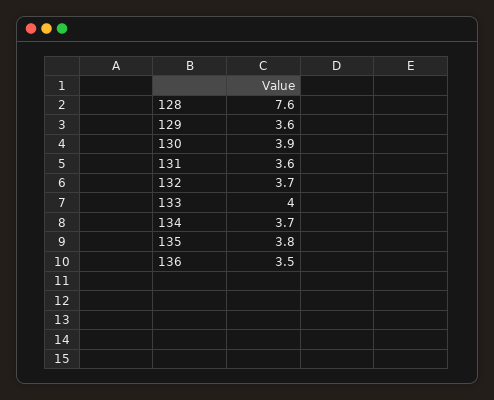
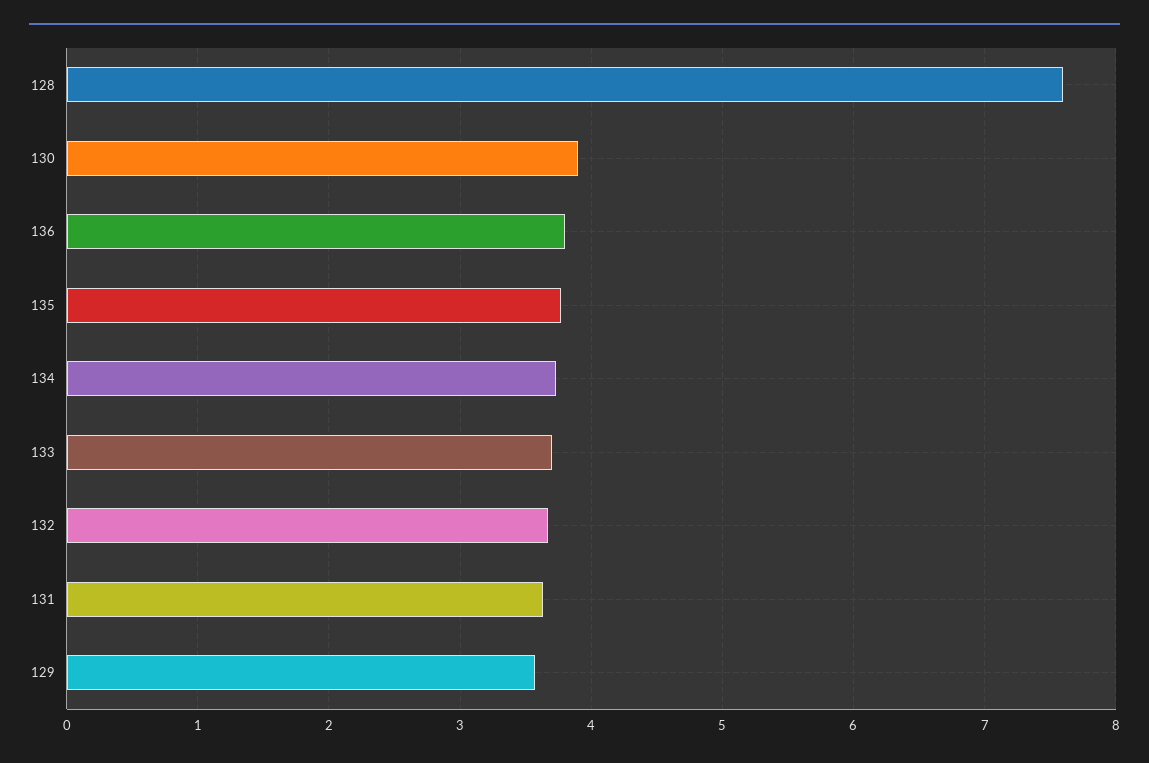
133: 4 -> 3.7
136: 3.5 -> 3.8

